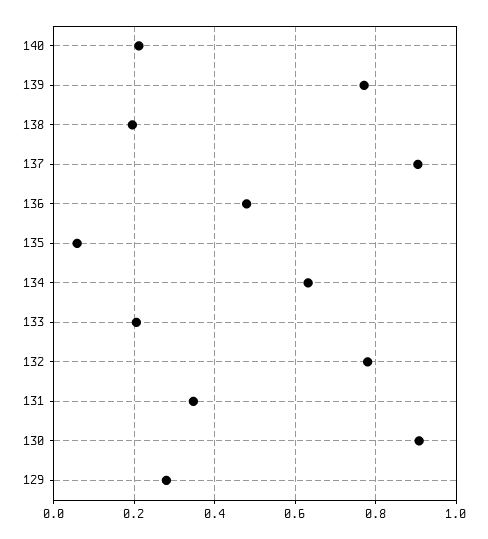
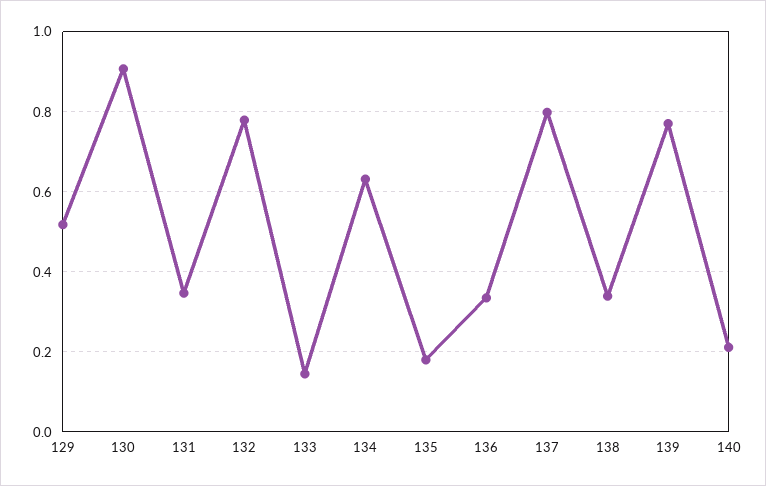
138: 0.2 -> 0.34
137: 0.9 -> 0.8
136: 0.48 -> 0.34
135: 0.06 -> 0.18
133: 0.2 -> 0.14
129: 0.28 -> 0.52

